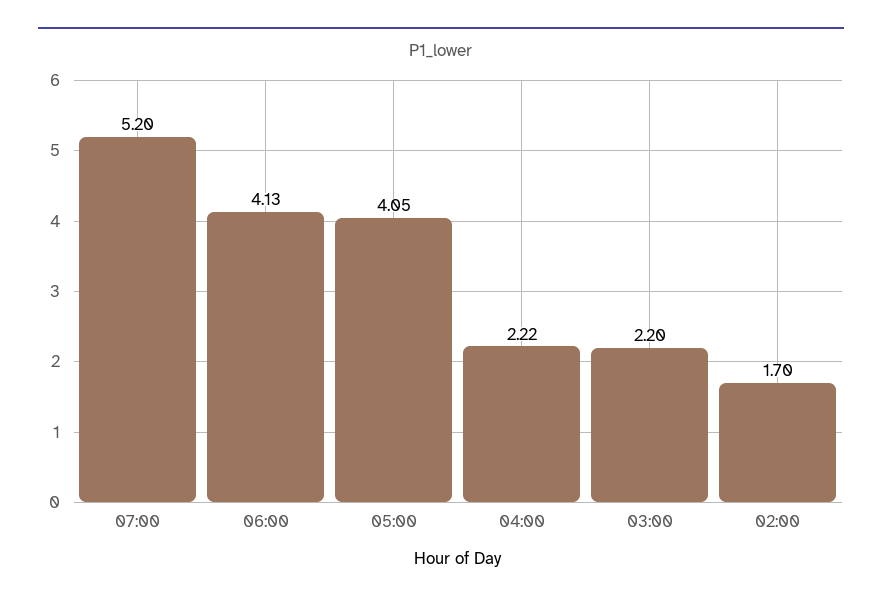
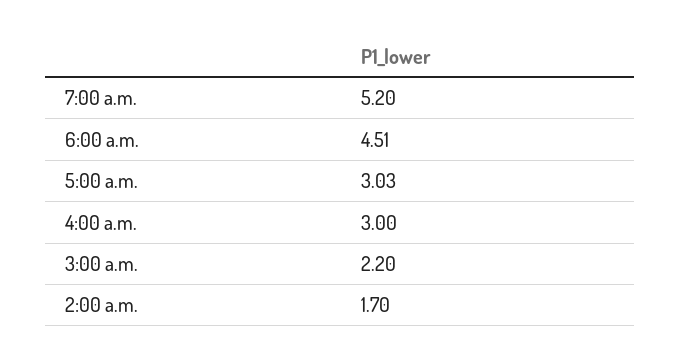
06:00: 4.13 -> 4.51
05:00: 4.05 -> 3.03
04:00: 2.22 -> 3

